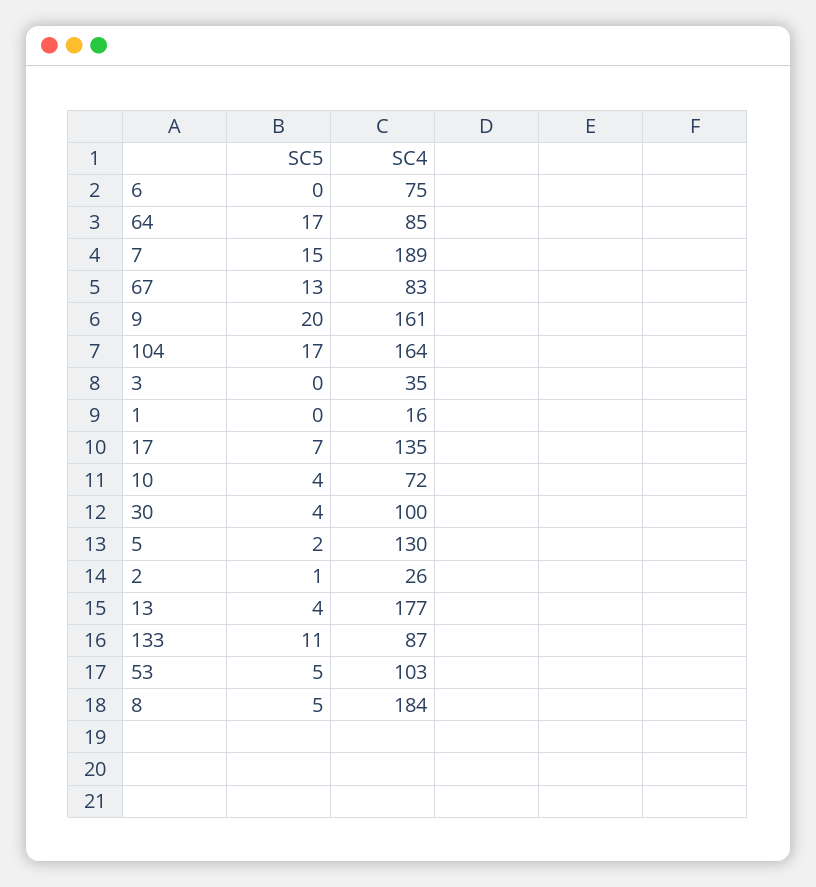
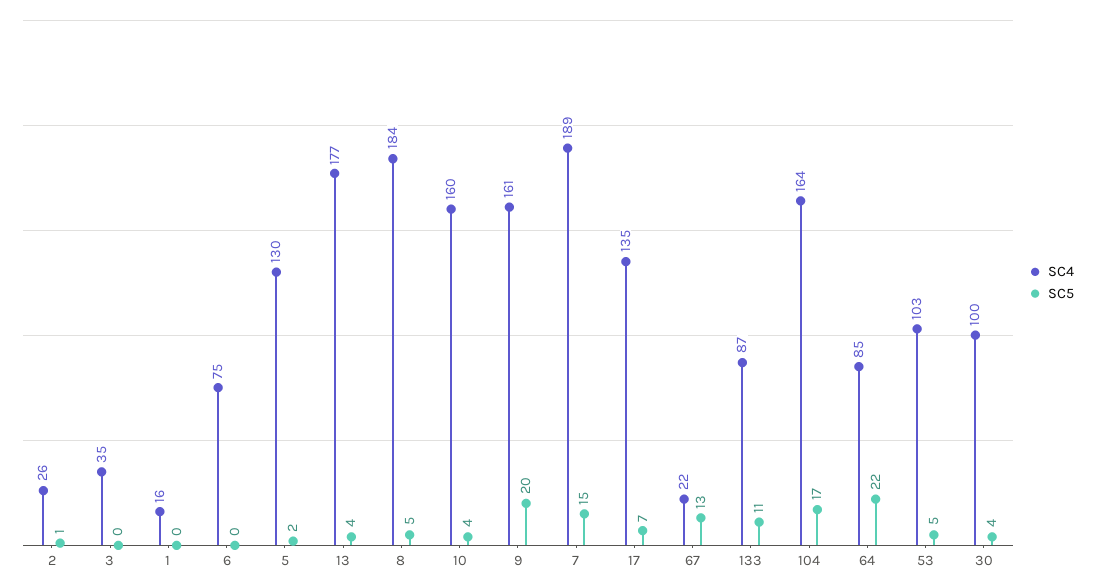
SC5, 64: 17 -> 22
SC4, 67: 83 -> 22
SC4, 10: 72 -> 160

